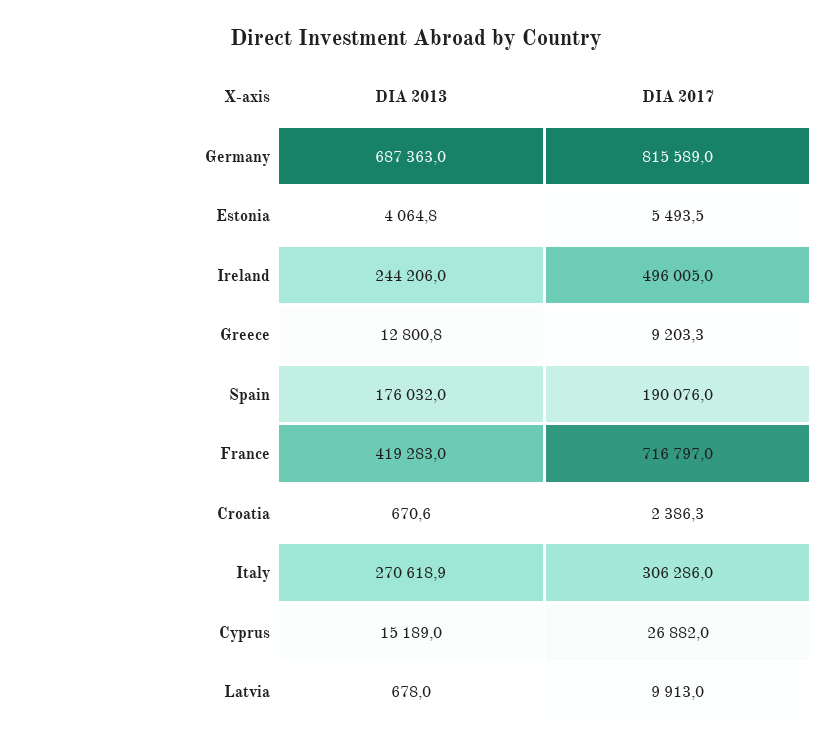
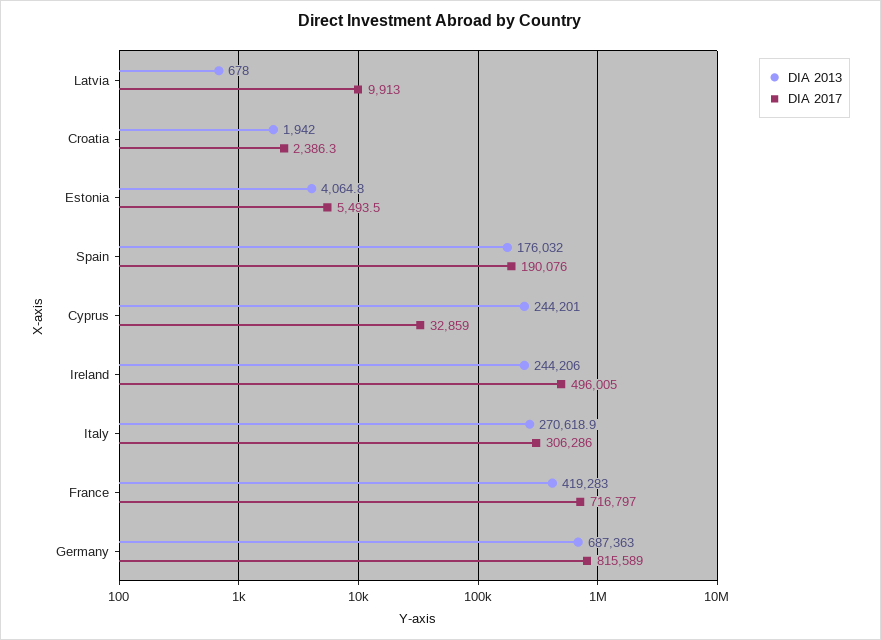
DIA 2013, Greece: 12800.8 -> none
DIA 2017, Greece: 9203.3 -> none
DIA 2013, Croatia: 670.6 -> 1942
DIA 2013, Cyprus: 15189 -> 244201
DIA 2017, Cyprus: 26882 -> 32859

